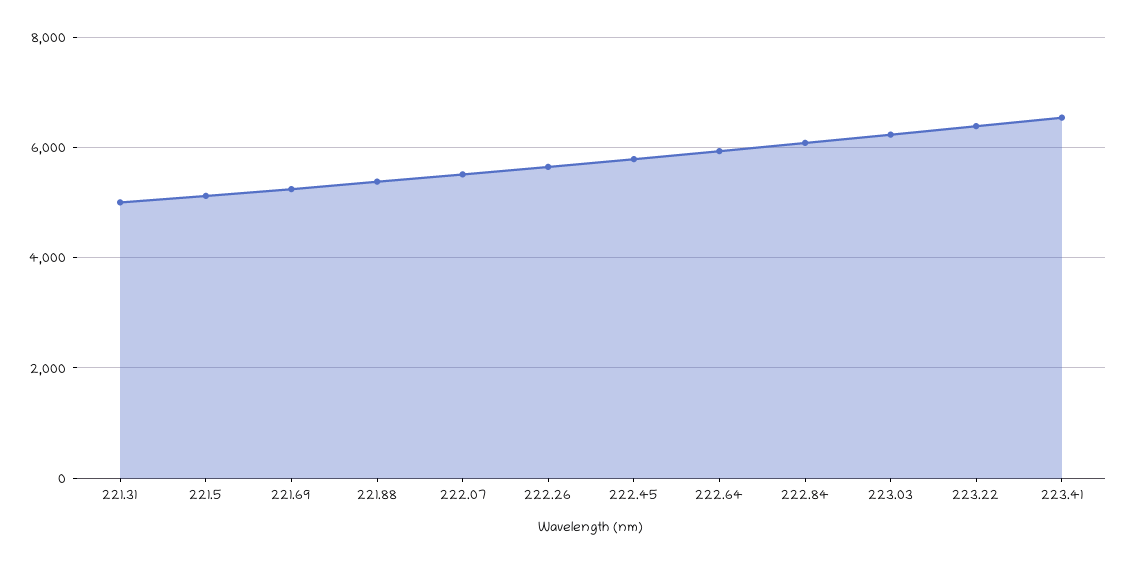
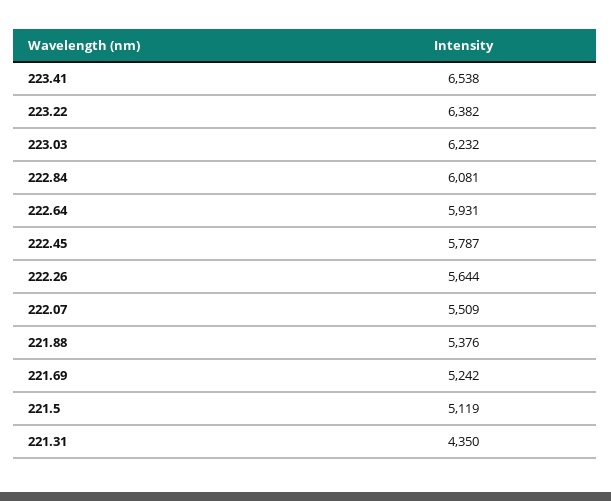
221.31: 5000 -> 4350

